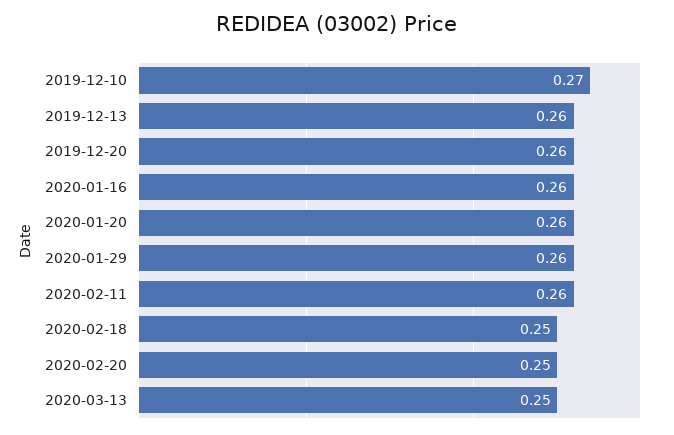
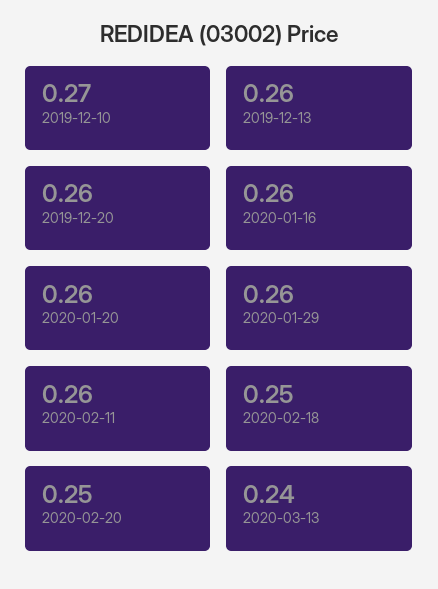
2020-03-13: 0.25 -> 0.24

